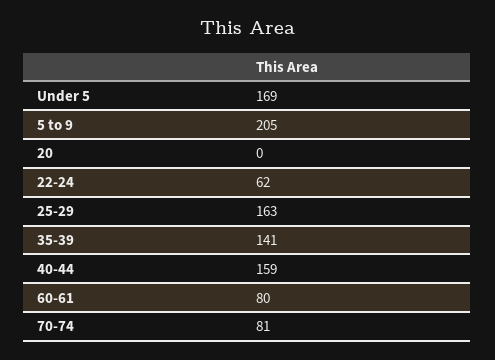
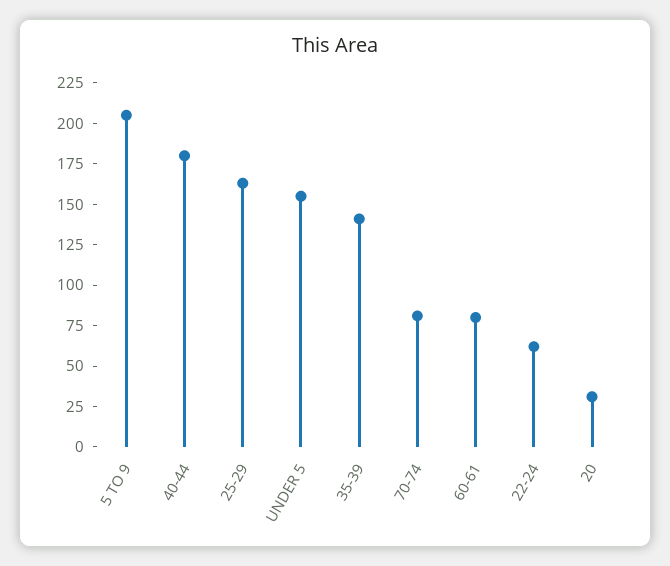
Under 5: 169 -> 155
20: 0 -> 30
40-44: 159 -> 180

